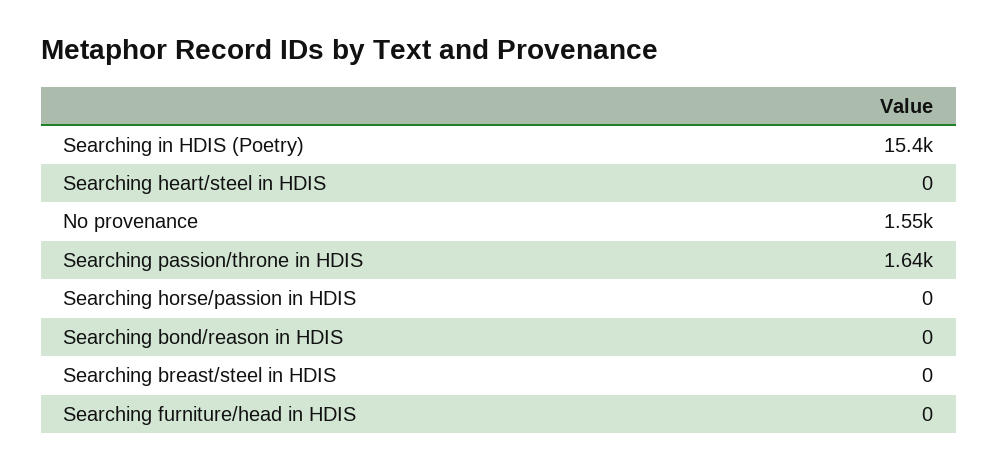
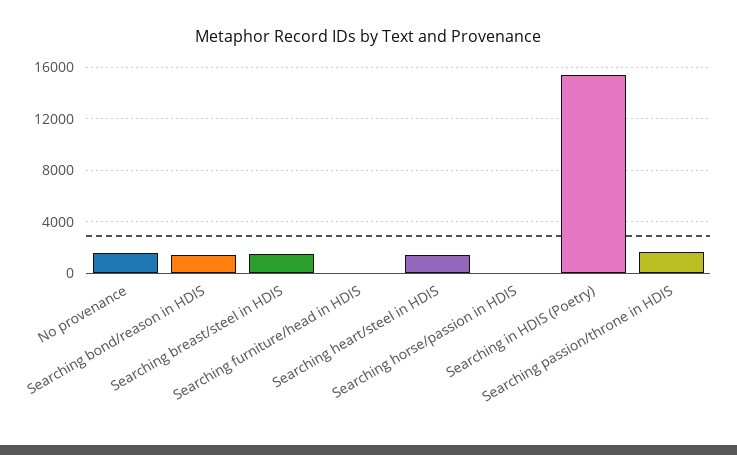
Searching heart/steel in HDIS: 0 -> 1500
Searching bond/reason in HDIS: 0 -> 1500
Searching breast/steel in HDIS: 0 -> 1500

